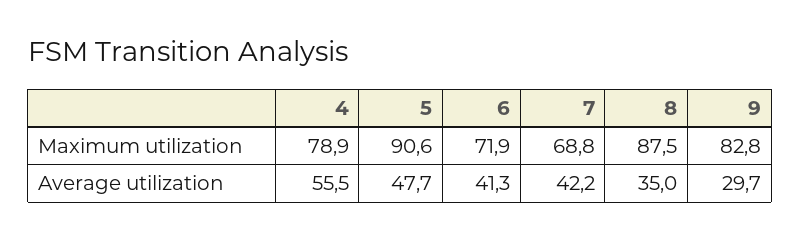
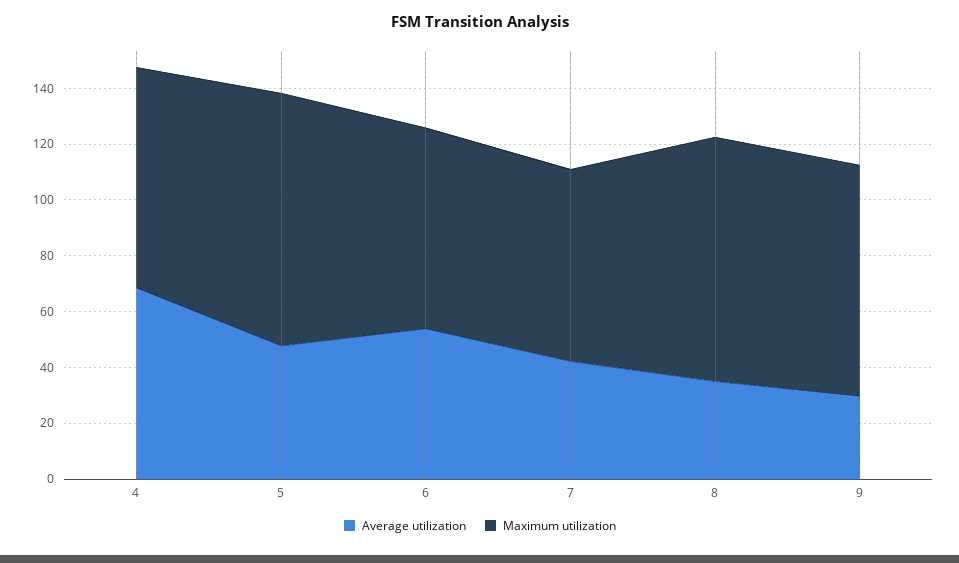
Average utilization, 4: 55.5 -> 70
Average utilization, 6: 41.3 -> 55

